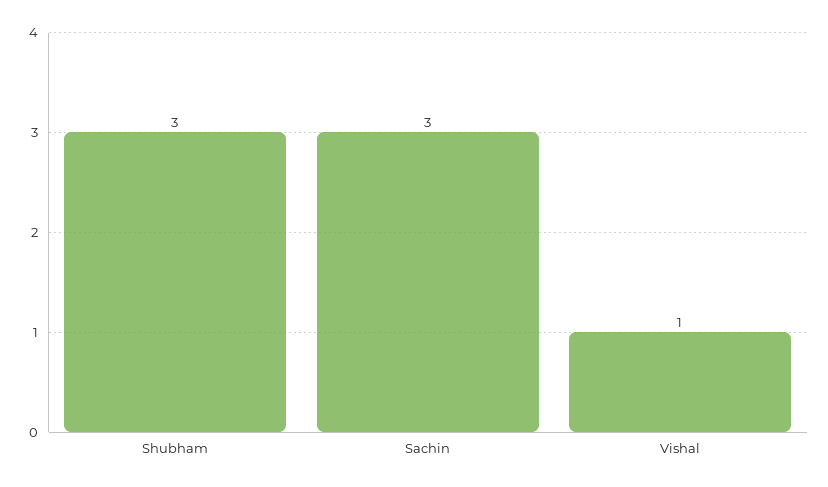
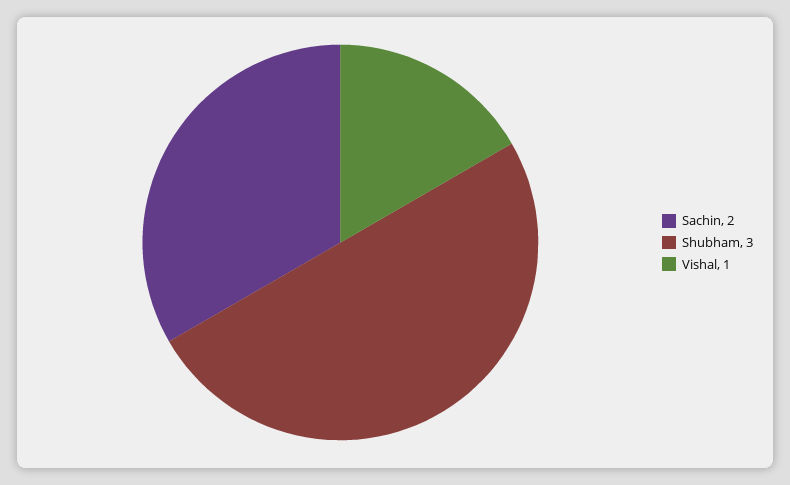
Sachin: 3 -> 2

